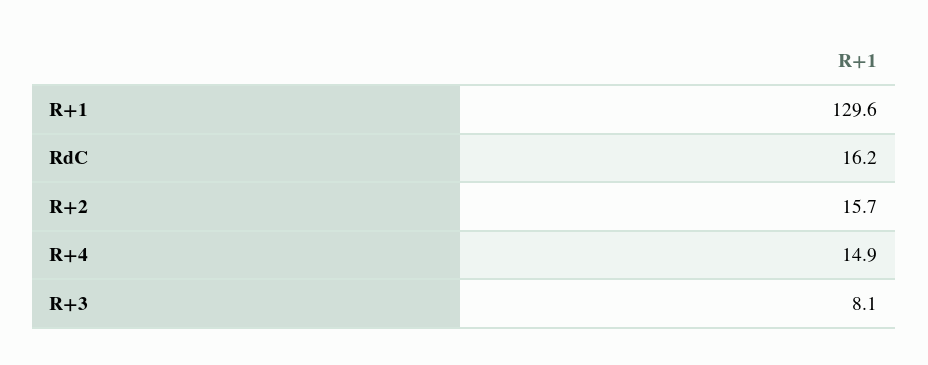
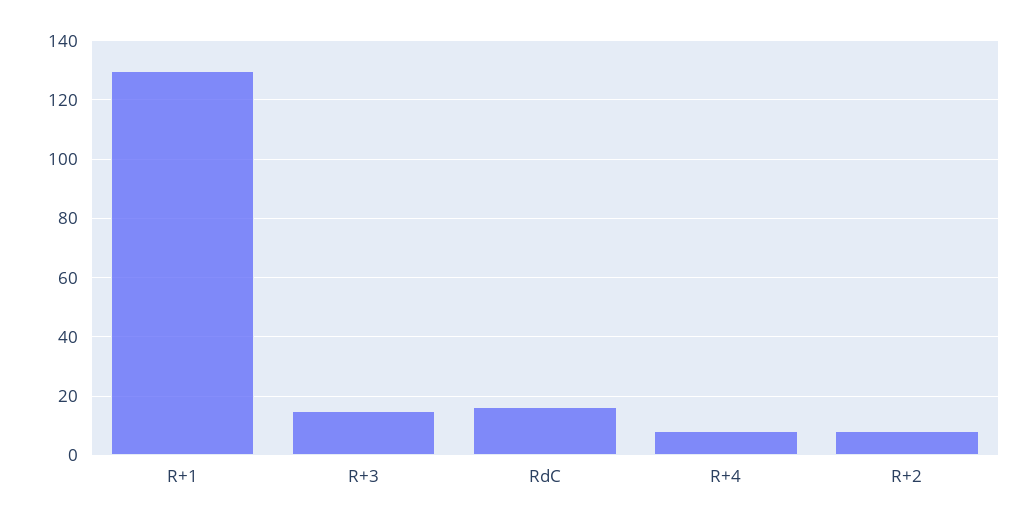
R+2: 15.7 -> 7.5
R+4: 14.9 -> 7.5
R+3: 8.1 -> 15

